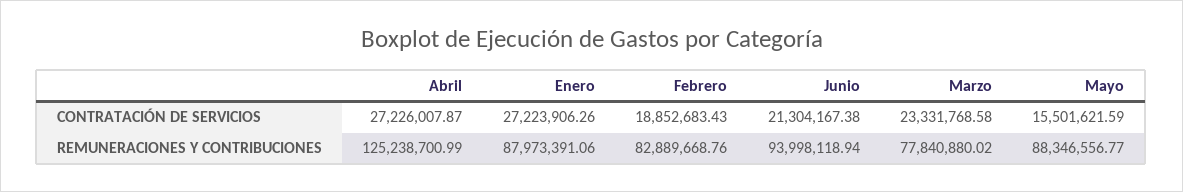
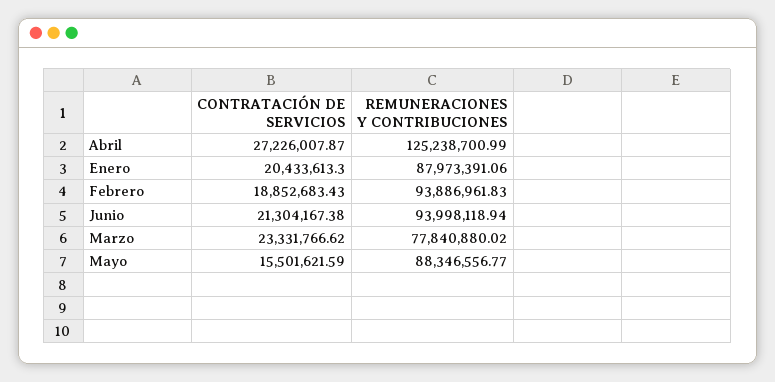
Enero, CONTRATACIÓN DE SERVICIOS: 27223906.26 -> 20433613.3
Marzo, CONTRATACIÓN DE SERVICIOS: 23331768.58 -> 23331766.62
Febrero, REMUNERACIONES Y CONTRIBUCIONES: 82889668.76 -> 93886961.83

